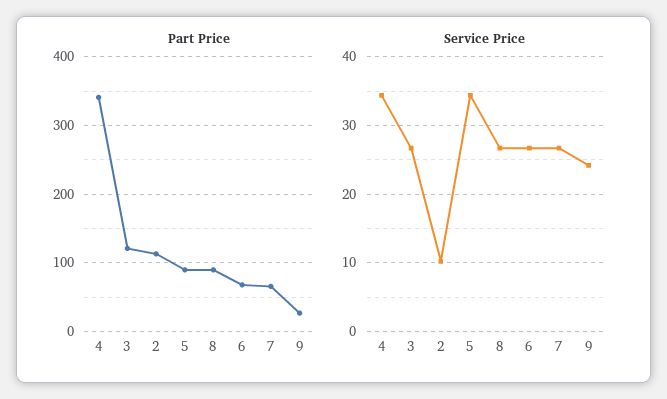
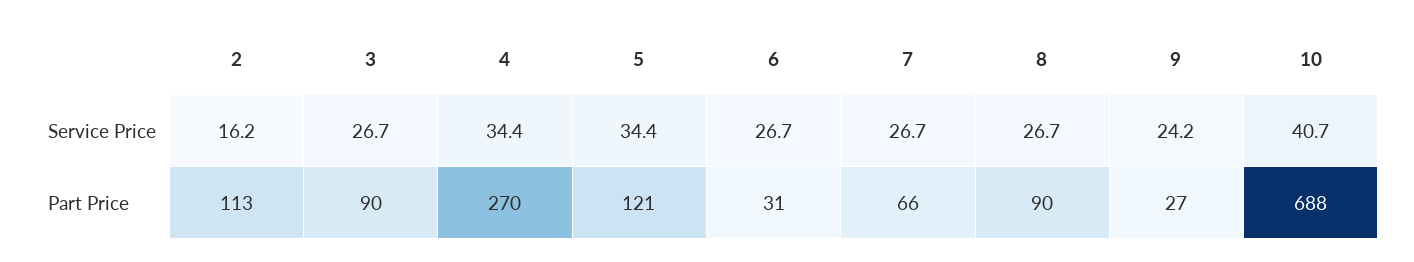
Part Price, 4: 340 -> 270
Part Price, 3: 120 -> 90
Part Price, 5: 90 -> 121
Part Price, 6: 70 -> 31
Service Price, 2: 10 -> 16.2
Service Price, 10: none -> 40.7
Part Price, 10: none -> 688

